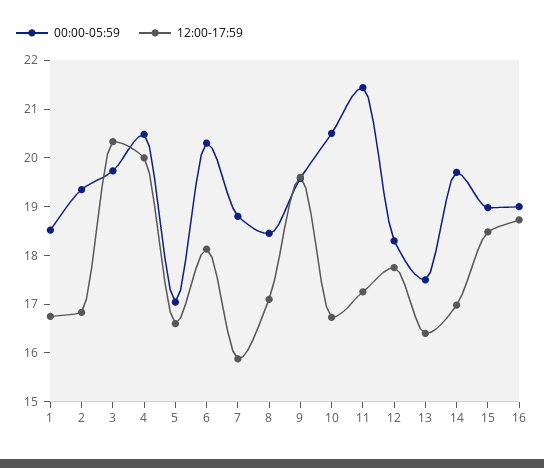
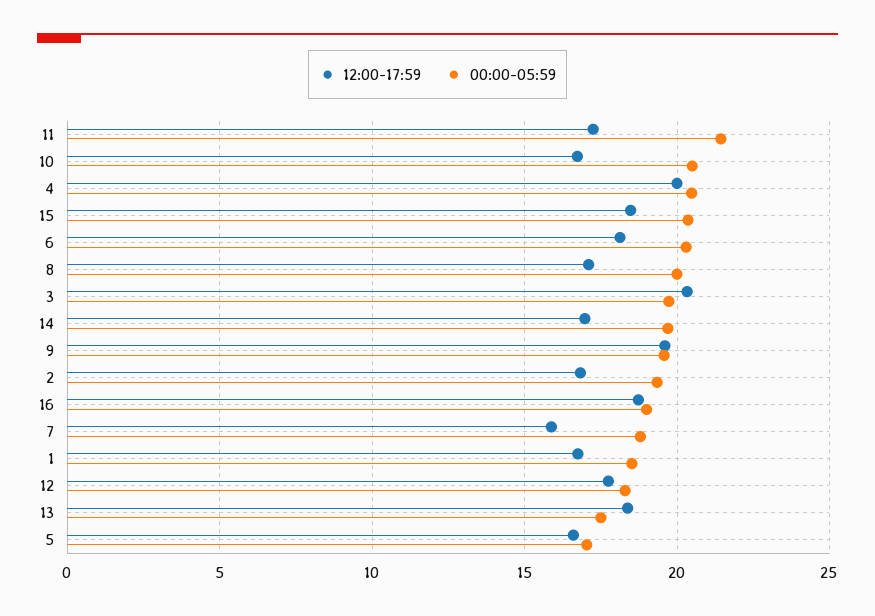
00:00-05:59, 8: 18.4 -> 20
12:00-17:59, 13: 16.4 -> 18.5
00:00-05:59, 15: 19 -> 20.5

